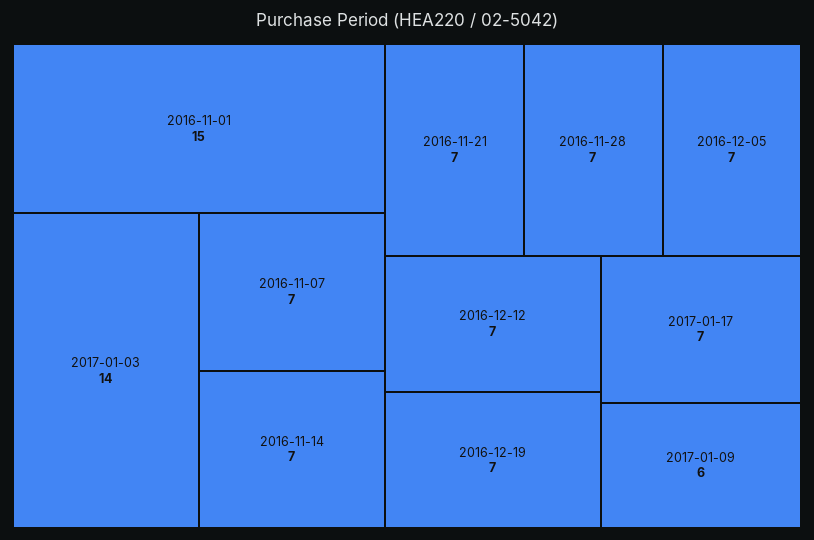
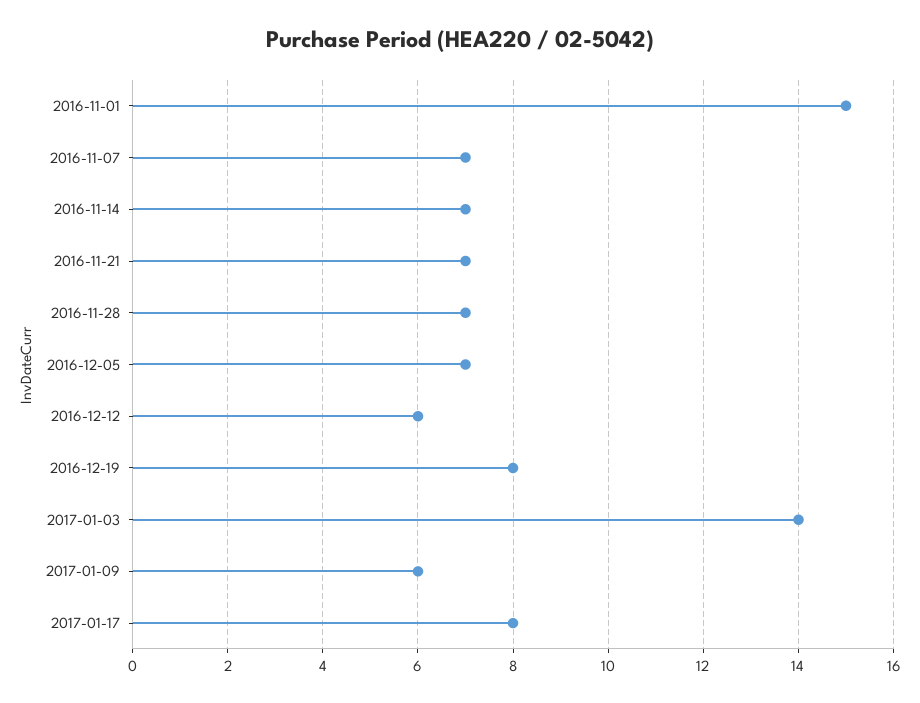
2016-12-12: 7 -> 6
2016-12-19: 7 -> 8
2017-01-17: 7 -> 8

